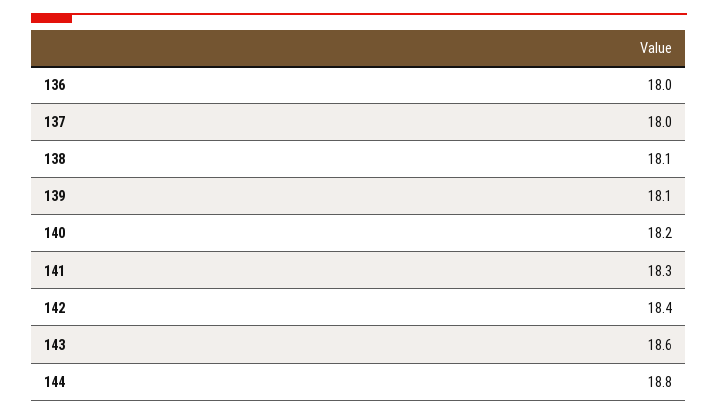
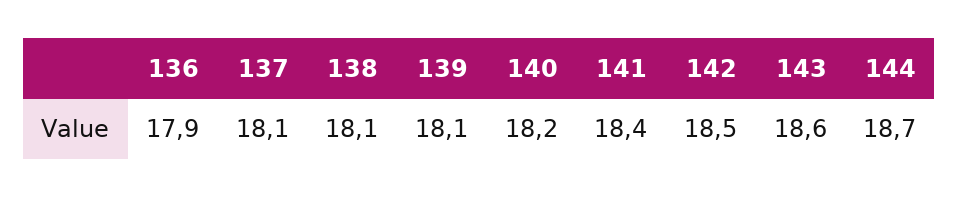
136: 18 -> 17.9
137: 18 -> 18.1
141: 18.3 -> 18.4
142: 18.4 -> 18.5
144: 18.8 -> 18.7

